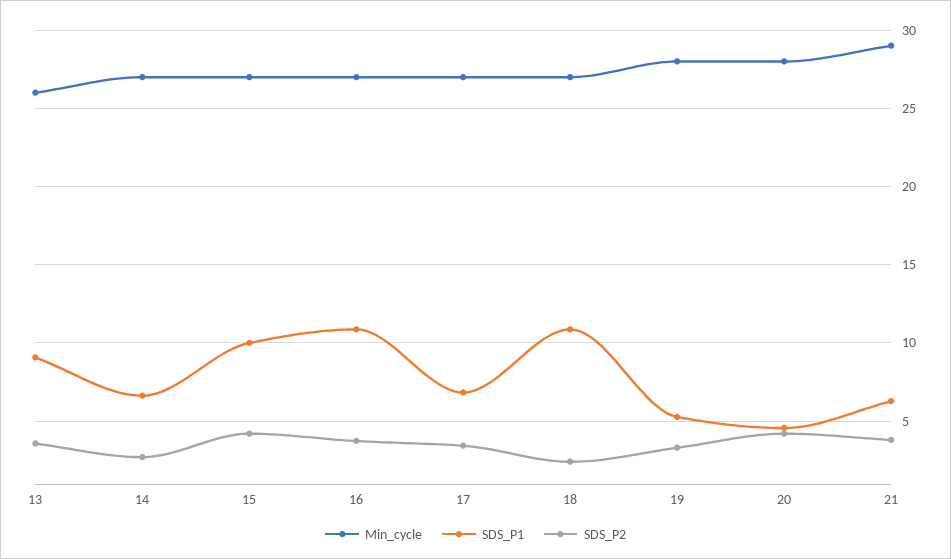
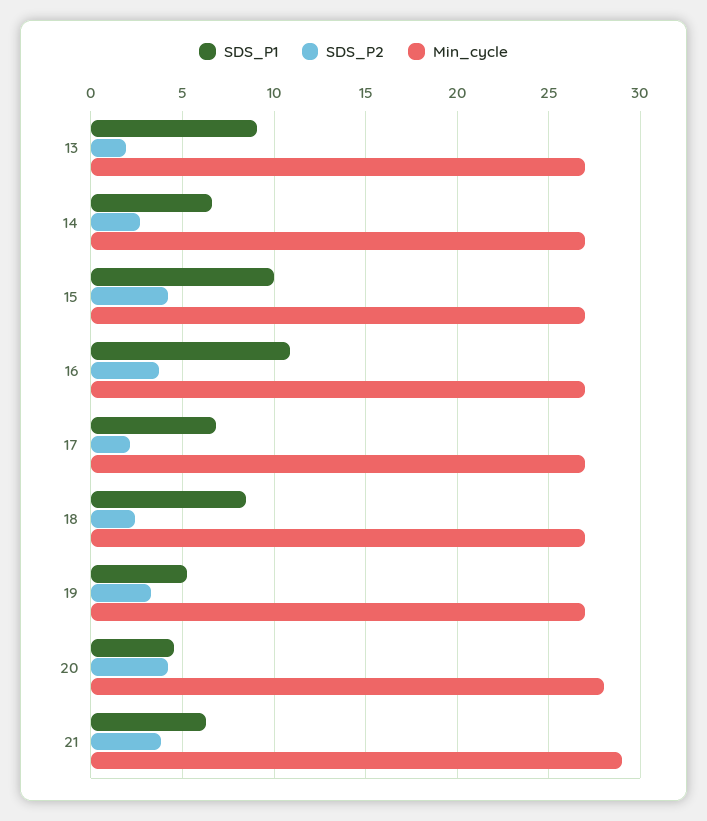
Min_cycle, 13: 26 -> 27
SDS_P2, 13: 3.5 -> 2
SDS_P2, 17: 3.5 -> 2
SDS_P1, 18: 11 -> 8.5
Min_cycle, 19: 28 -> 27

